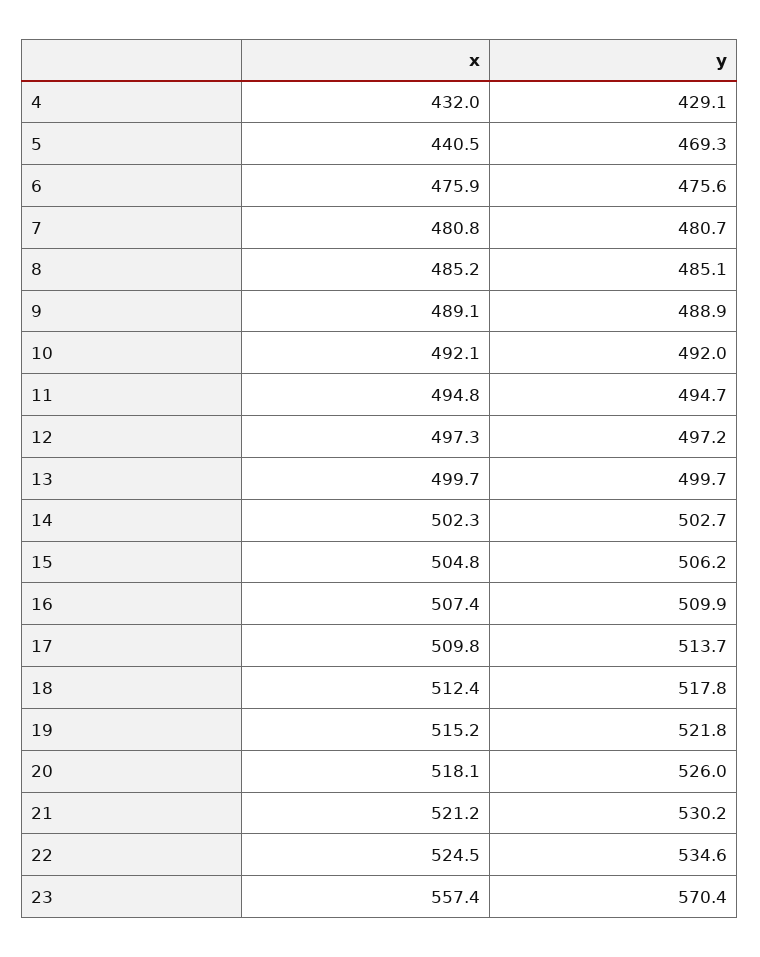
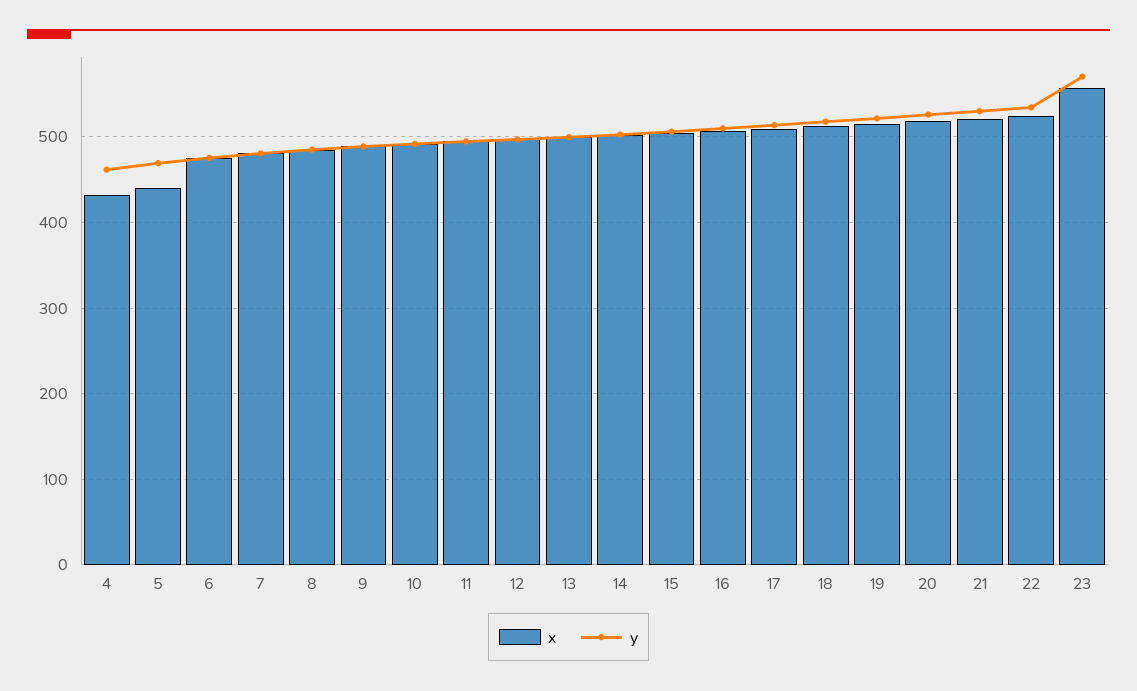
y, 4: 429.1 -> 460

